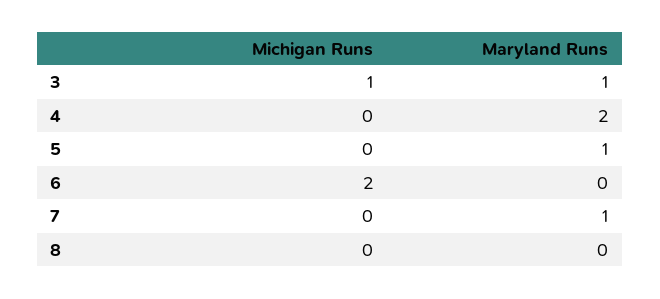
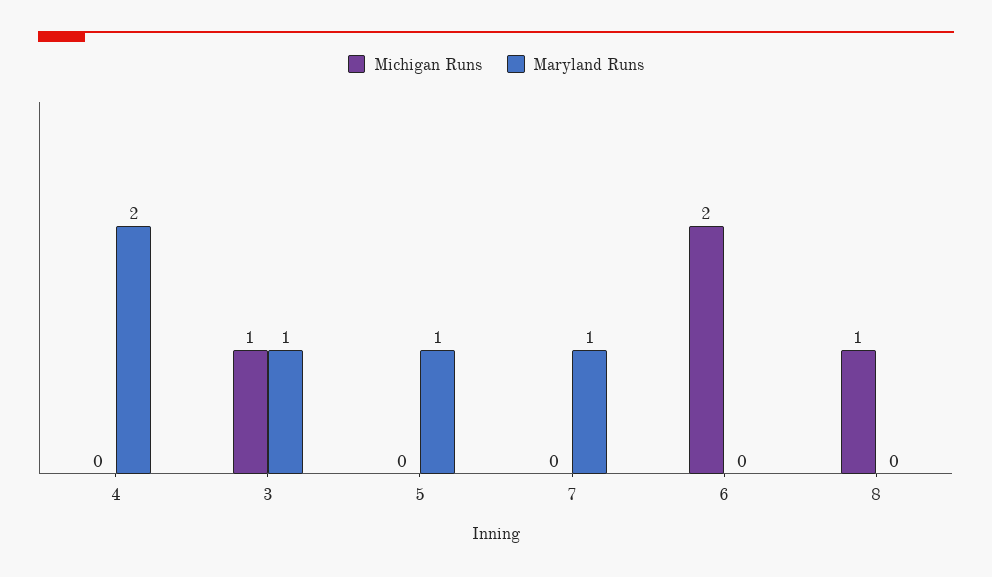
Michigan Runs, 8: 0 -> 1

